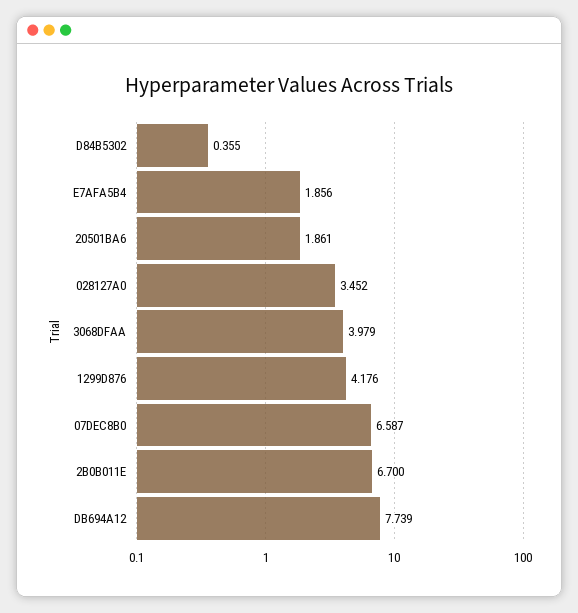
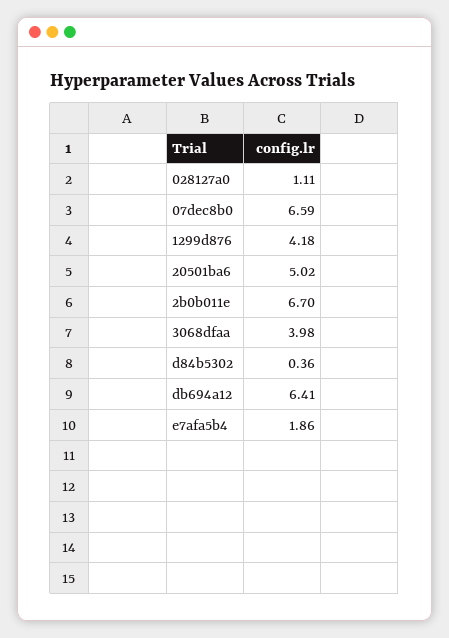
20501BA6: 1.861 -> 5.02
028127A0: 3.452 -> 1.11
DB694A12: 7.739 -> 6.41

